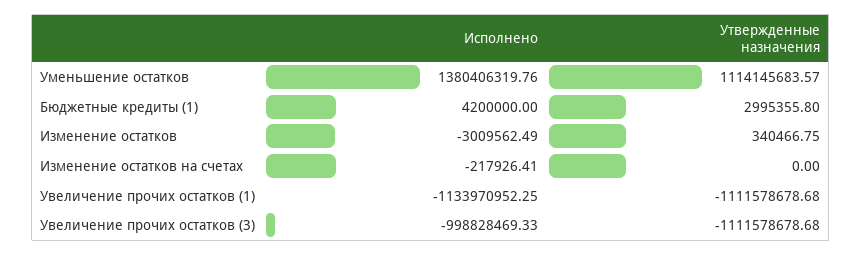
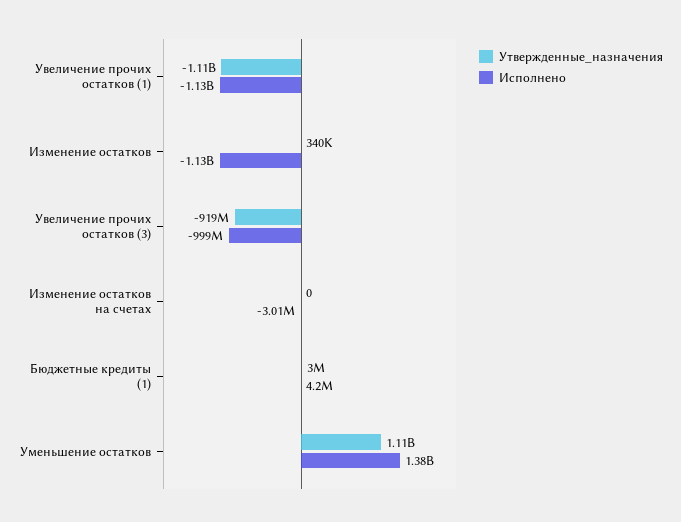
Исполнено, Изменение остатков: -3009562.49 -> -1130000000
Исполнено, Изменение остатков на счетах: -217926.41 -> -3010000
Утвержденные назначения, Увеличение прочих остатков (3): -1111578678.68 -> -919000000

